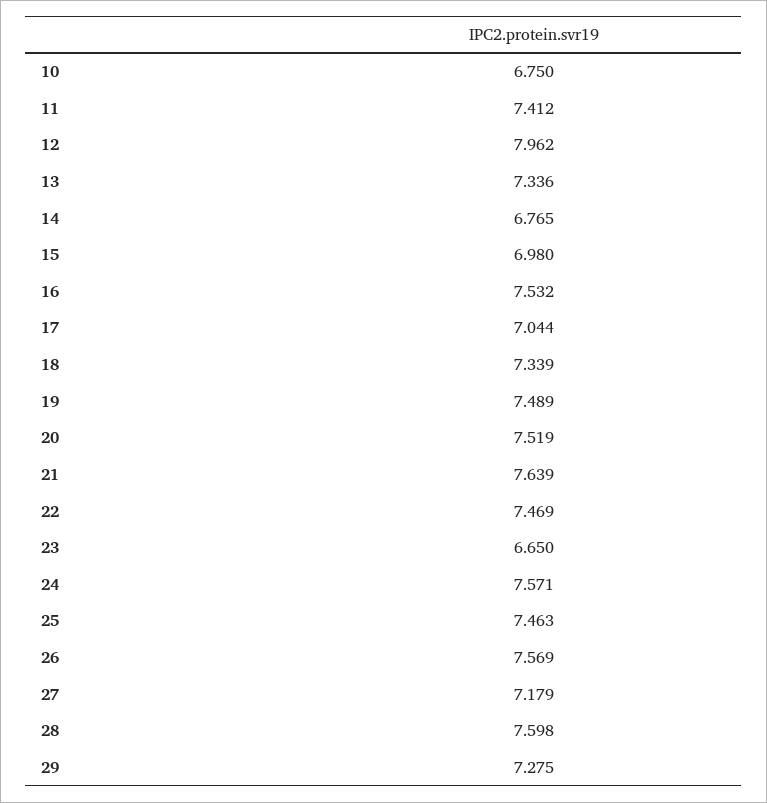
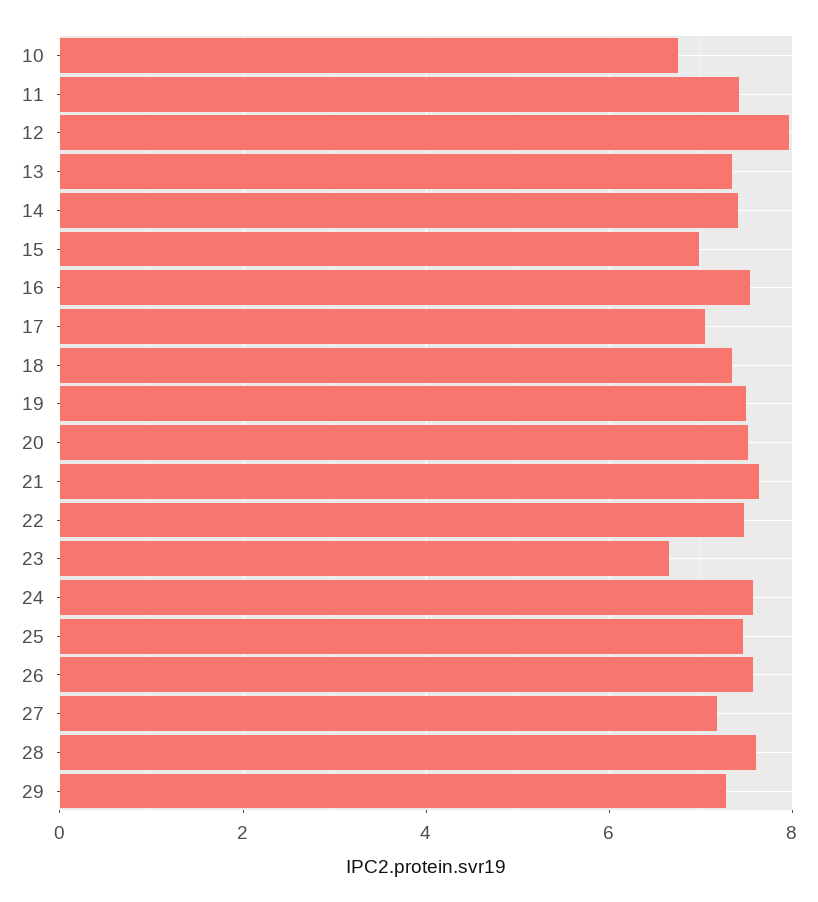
14: 6.765 -> 7.4

